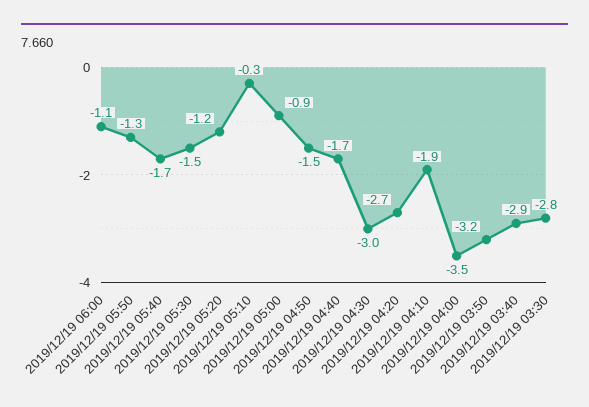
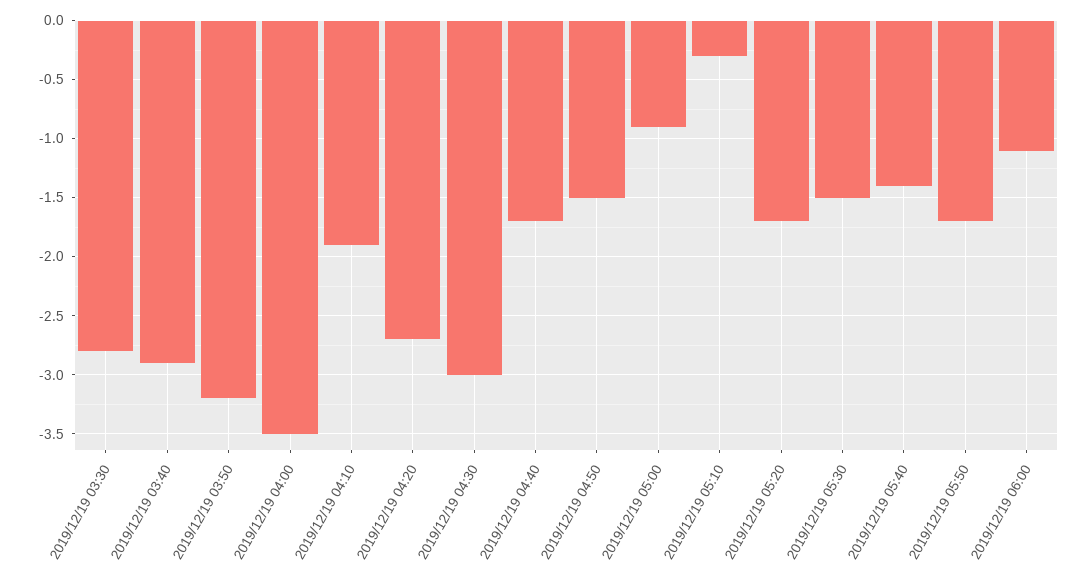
2019/12/19 05:50: -1.3 -> -1.7
2019/12/19 05:40: -1.7 -> -1.4
2019/12/19 05:20: -1.2 -> -1.7

